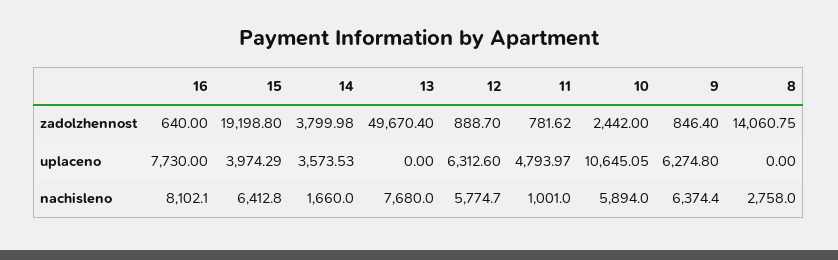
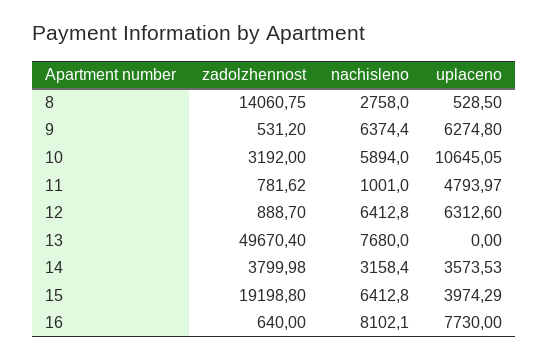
10, zadolzhennost: 2442 -> 3192
9, zadolzhennost: 846.4 -> 531.2
8, uplaceno: 0 -> 528.5
14, nachisleno: 1660 -> 3158.4
12, nachisleno: 5774.7 -> 6412.8

